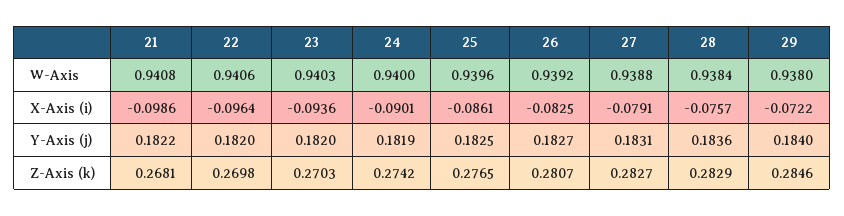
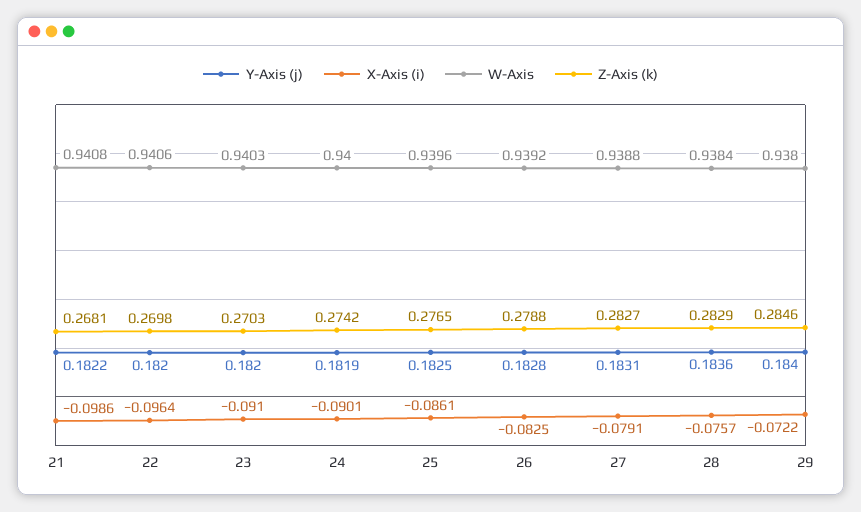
X-Axis (i), 23: -0.0936 -> -0.091
Y-Axis (j), 26: 0.1827 -> 0.1828
Z-Axis (k), 26: 0.2807 -> 0.2788

